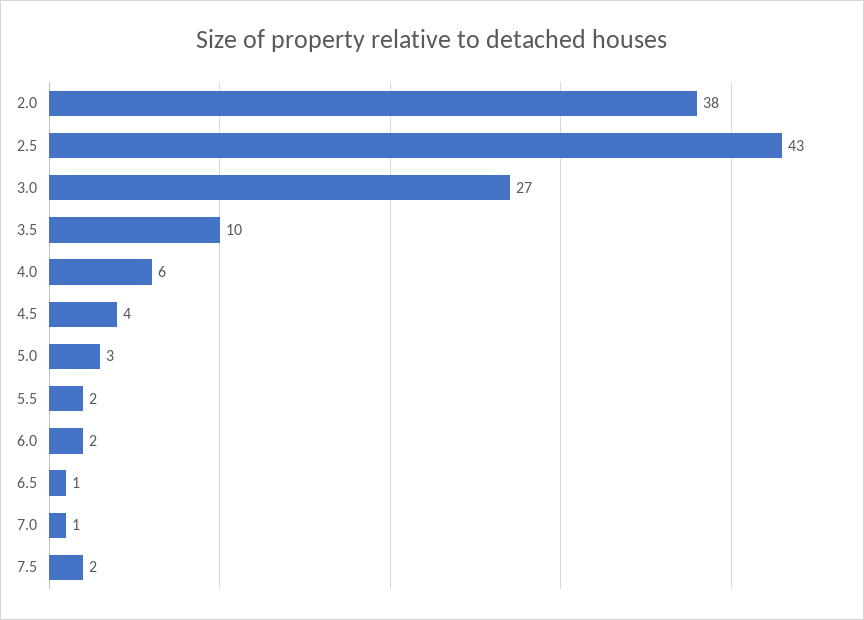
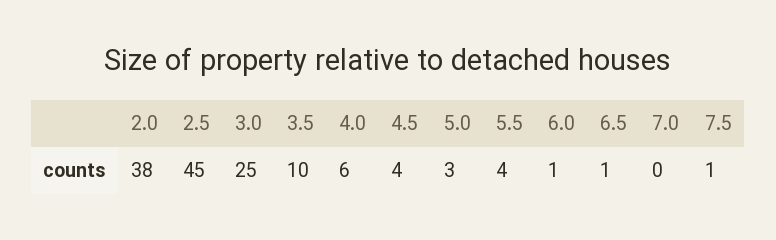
2.5: 43 -> 45
3.0: 27 -> 25
5.5: 2 -> 4
6.0: 2 -> 1
7.0: 1 -> 0
7.5: 2 -> 1

